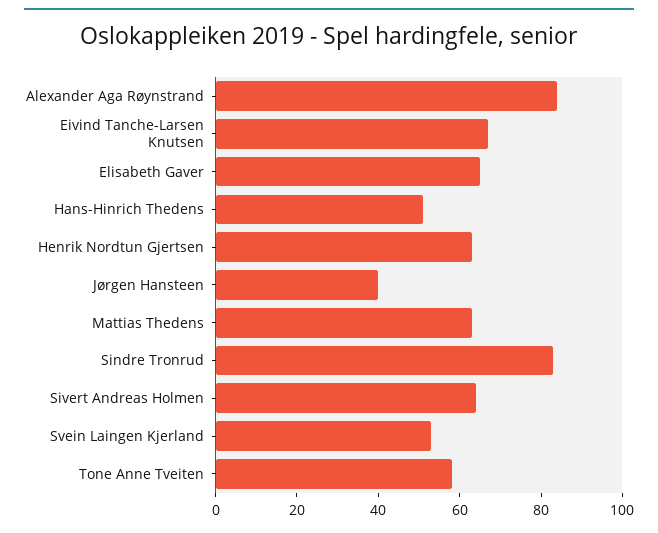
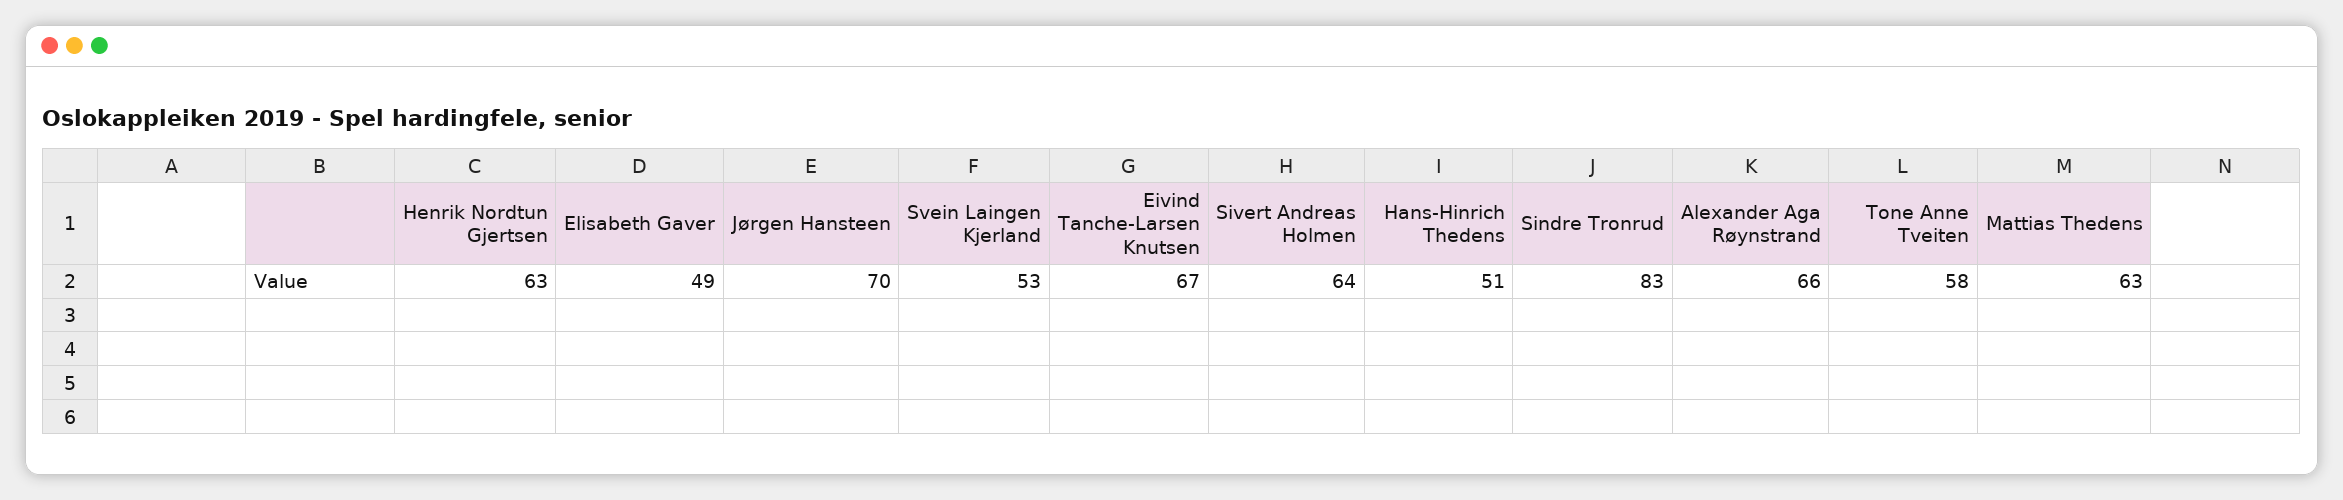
Alexander Aga Røynstrand: 85 -> 66
Elisabeth Gaver: 65 -> 49
Jørgen Hansteen: 40 -> 70

